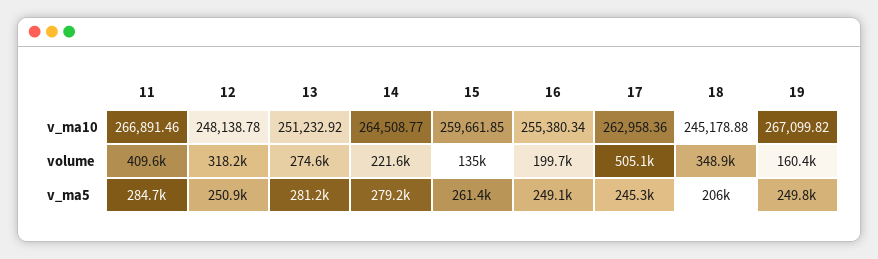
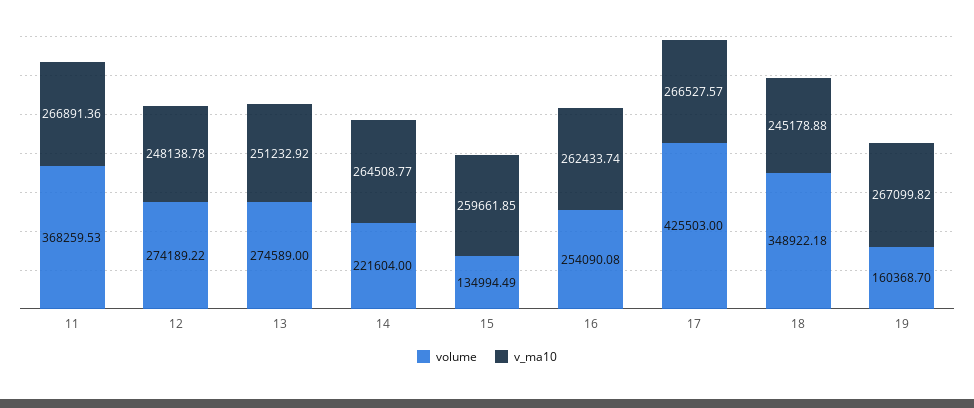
v_ma10, 11: 266891.46 -> 266891.36
v_ma10, 16: 255380.34 -> 262433.74
v_ma10, 17: 262958.36 -> 266527.57
volume, 11: 409600 -> 368259.53
volume, 12: 318200 -> 274189.22
volume, 16: 199700 -> 254090.08
volume, 17: 505100 -> 425503
v_ma5, 11: 284700 -> none
v_ma5, 12: 250900 -> none
v_ma5, 13: 281200 -> none
v_ma5, 14: 279200 -> none
v_ma5, 15: 261400 -> none
v_ma5, 16: 249100 -> none
v_ma5, 17: 245300 -> none
v_ma5, 18: 206000 -> none
v_ma5, 19: 249800 -> none

